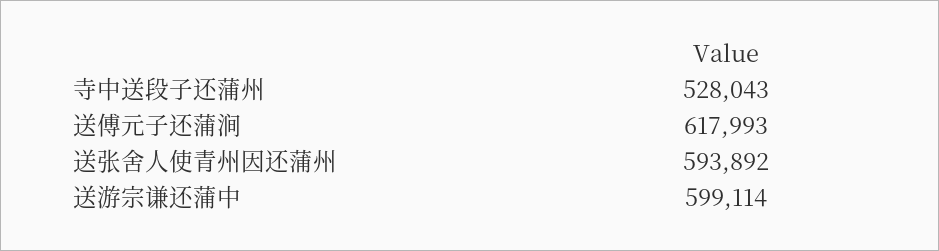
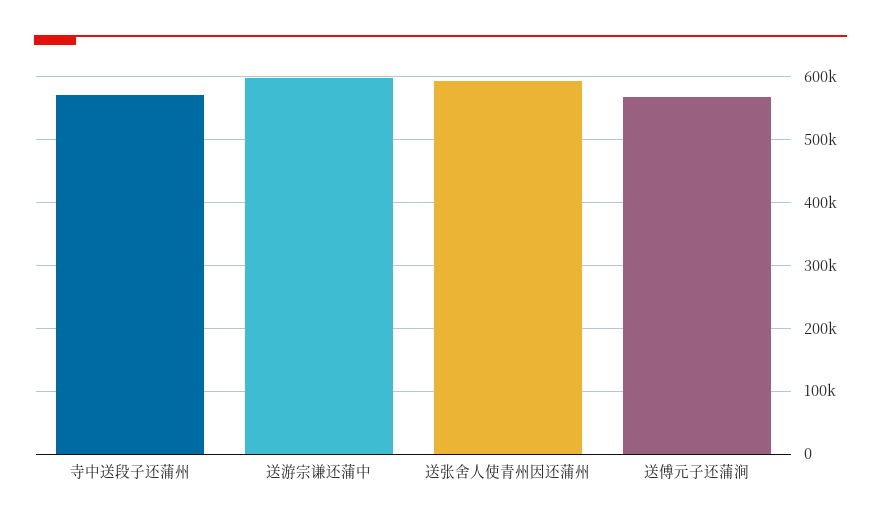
寺中送段子还蒲州: 528043 -> 570000
送傅元子还蒲涧: 617993 -> 570000

